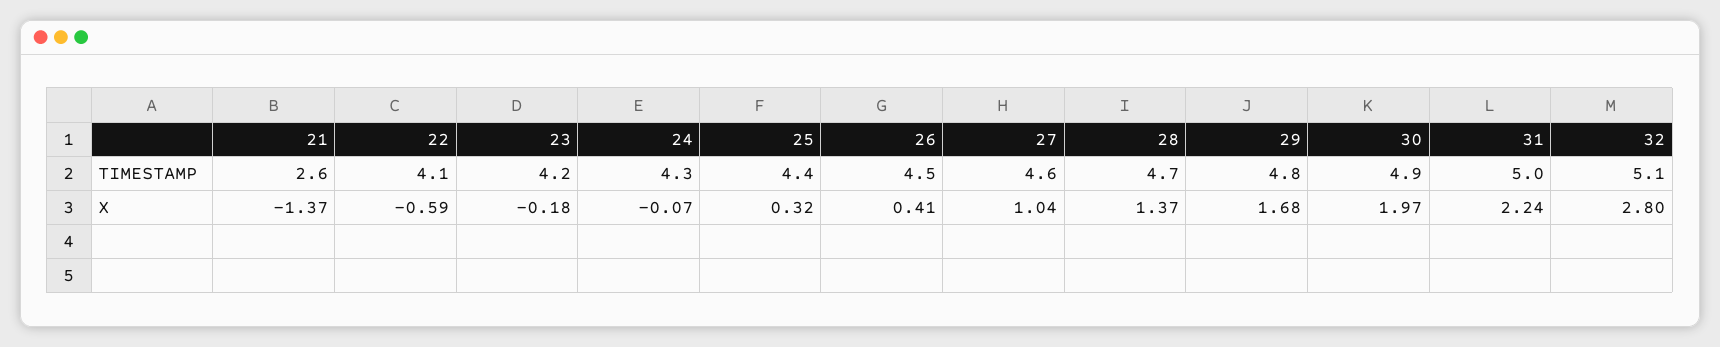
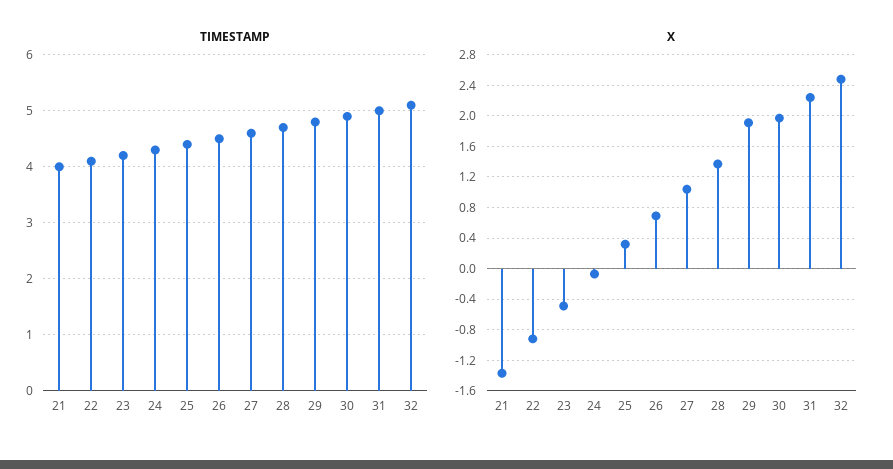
TIMESTAMP, 21: 2.6 -> 4
X, 22: -0.59 -> -0.9
X, 23: -0.18 -> -0.5
X, 26: 0.41 -> 0.7
X, 29: 1.68 -> 1.9
X, 32: 2.8 -> 2.5

